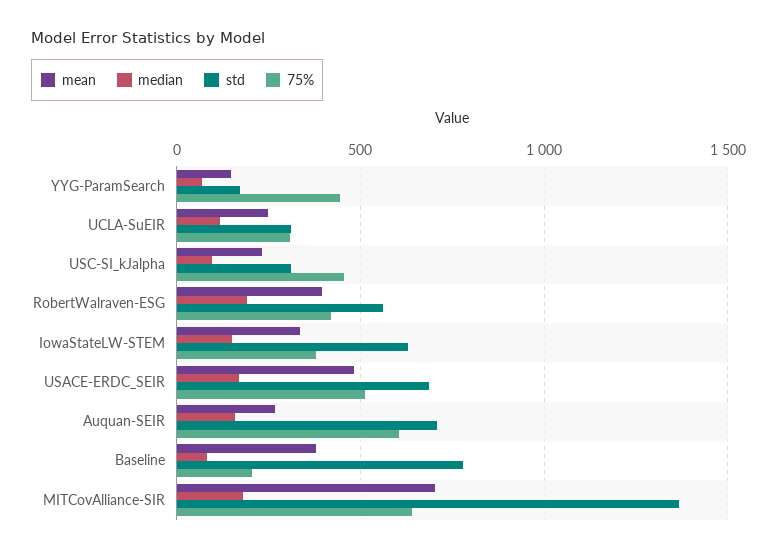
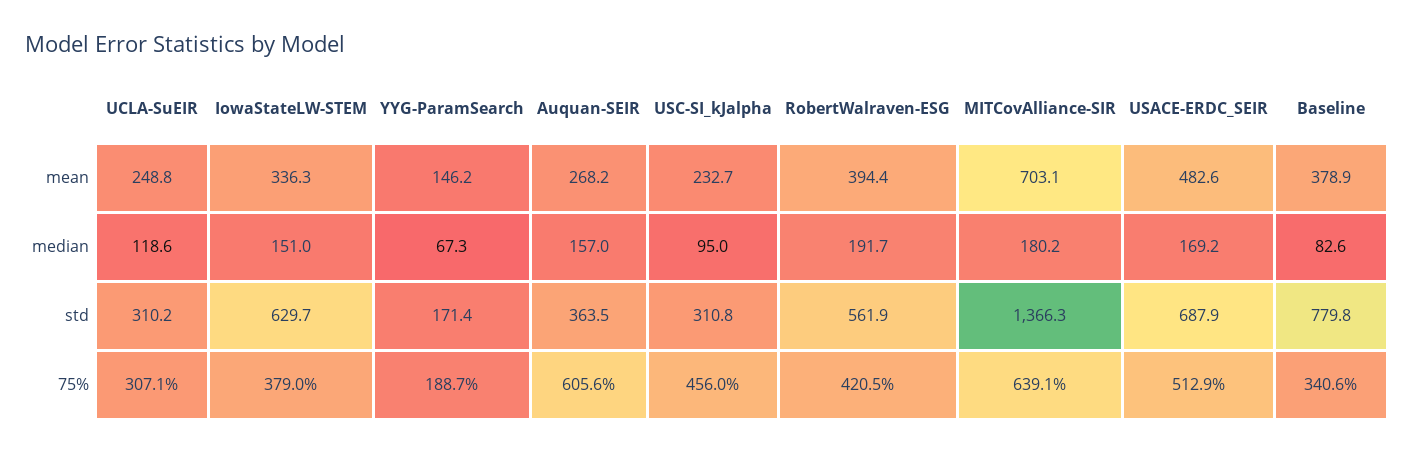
75%, YYG-ParamSearch: 450 -> 188.7
std, Auquan-SEIR: 700 -> 363.5
75%, Baseline: 200 -> 340.6

